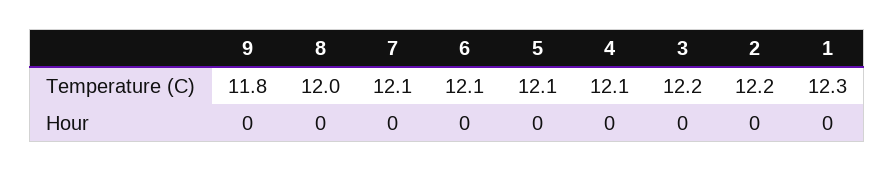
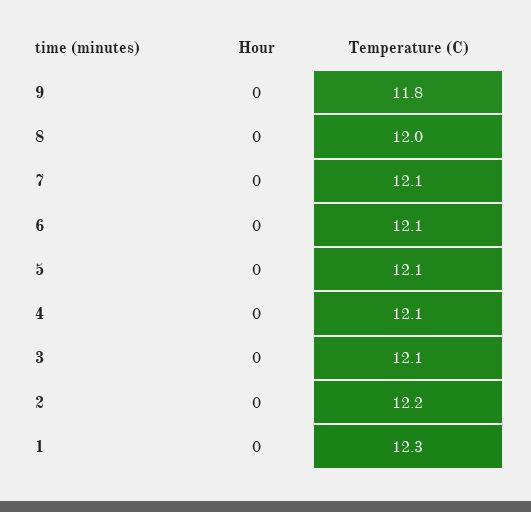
3, Temperature (C): 12.2 -> 12.1

